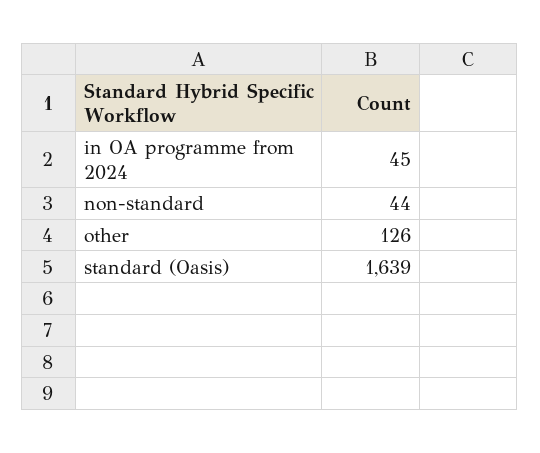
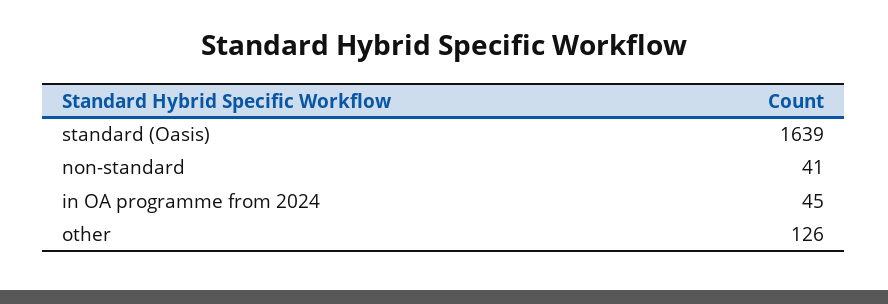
non-standard: 44 -> 41

